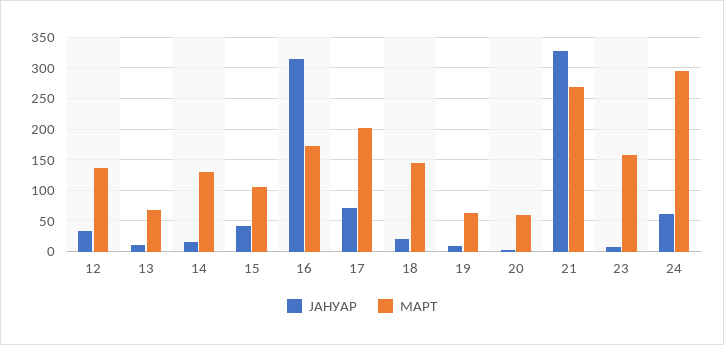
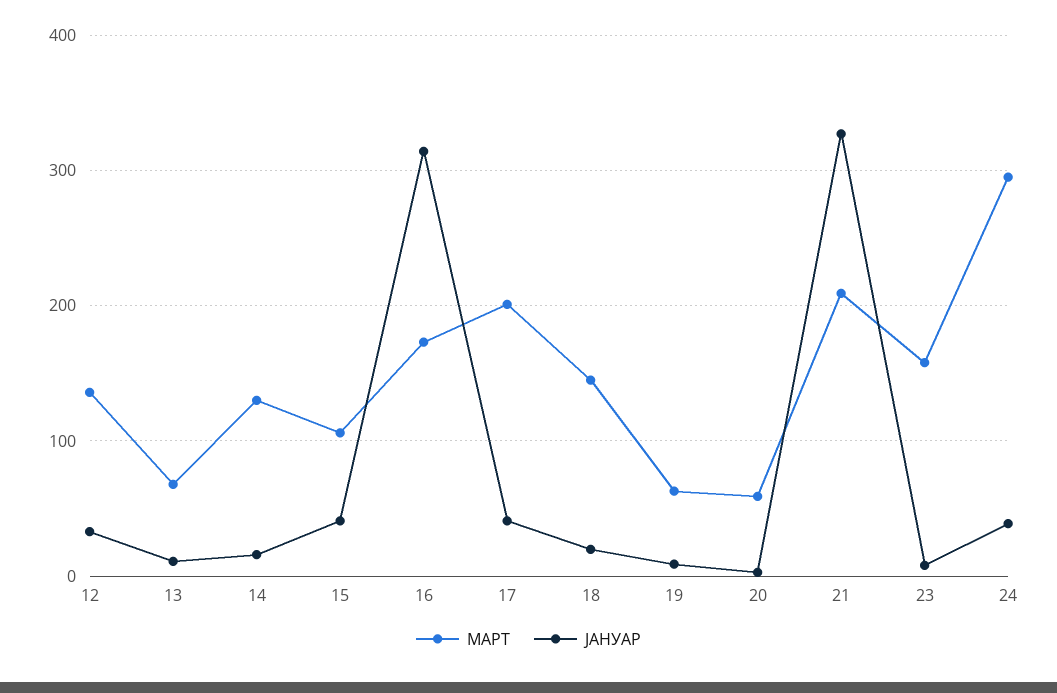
ЈАНУАР, 17: 70 -> 40
МАРТ, 21: 270 -> 210
ЈАНУАР, 24: 60 -> 40

